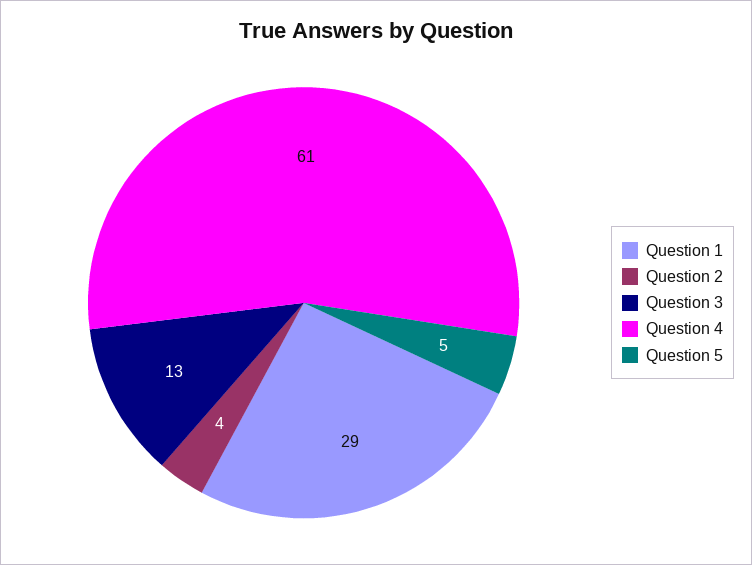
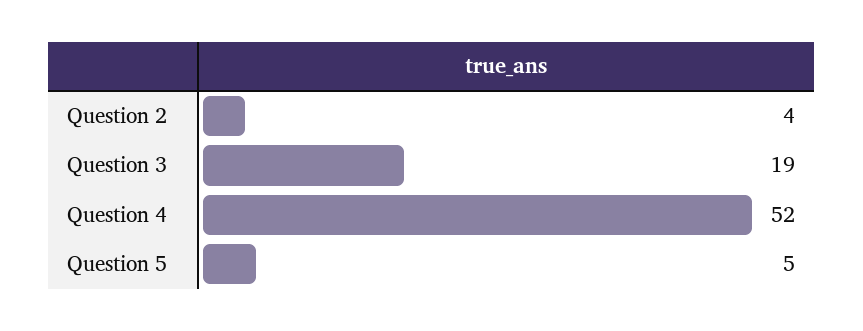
Question 1: 29 -> none
Question 3: 13 -> 19
Question 4: 61 -> 52

